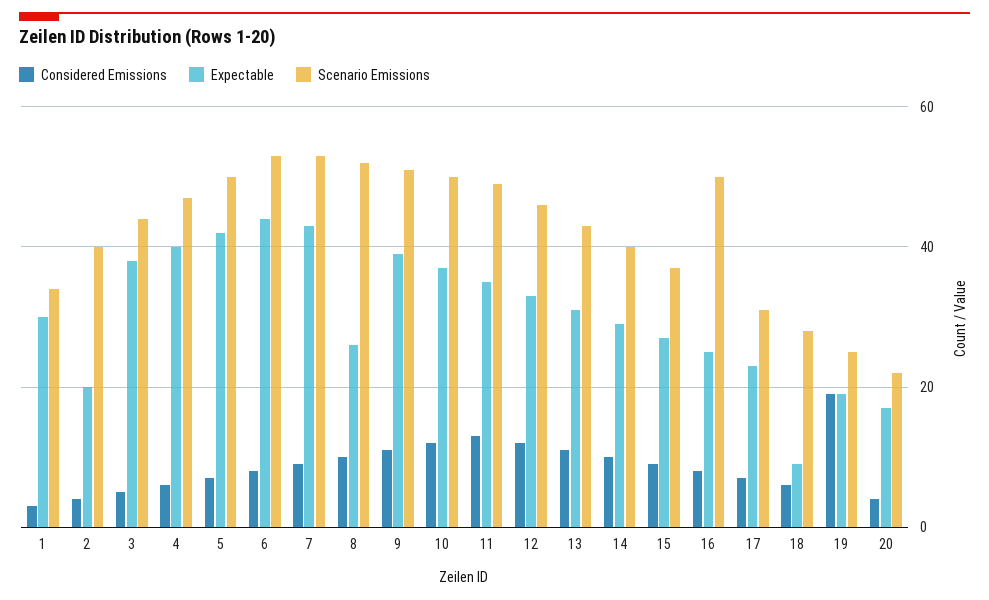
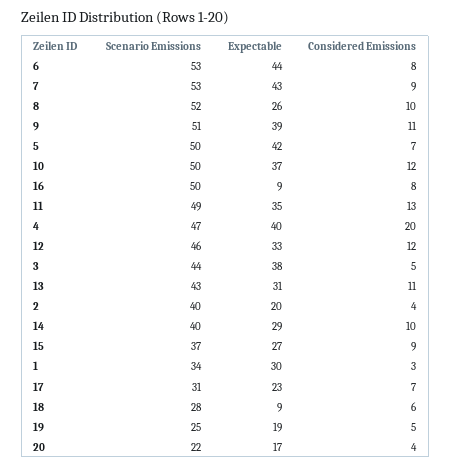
Considered Emissions, 4: 5 -> 20
Expectable, 16: 25 -> 9
Considered Emissions, 19: 20 -> 5

